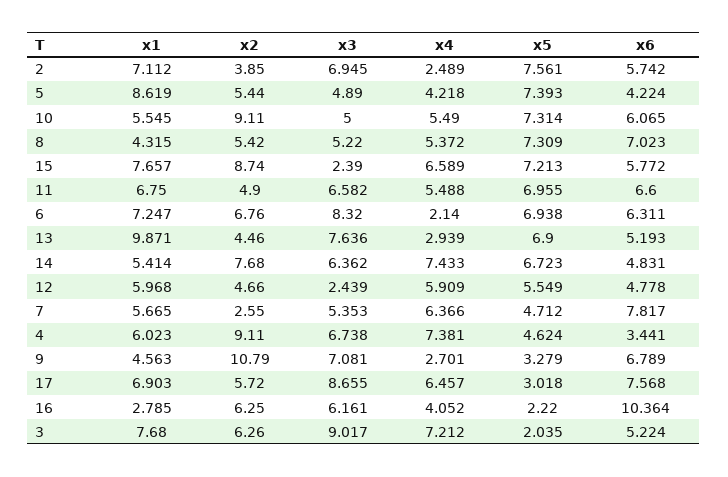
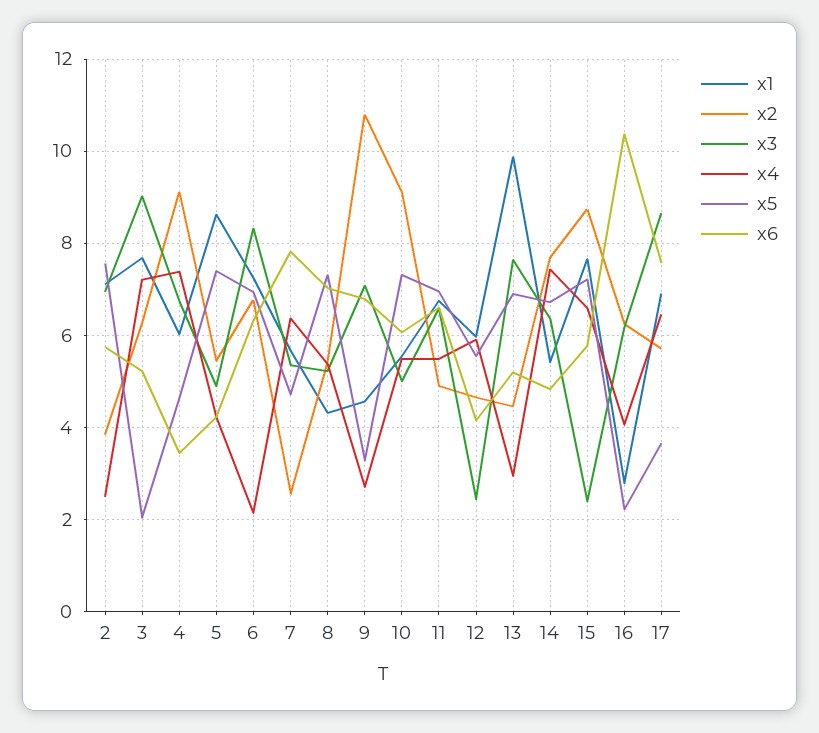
x6, 12: 4.778 -> 4.2
x5, 17: 3.018 -> 3.6

